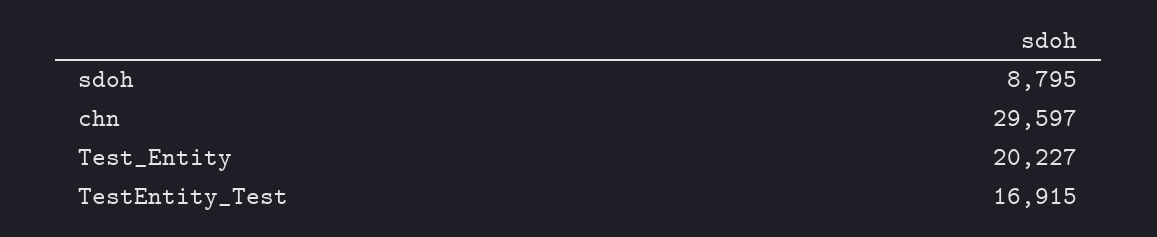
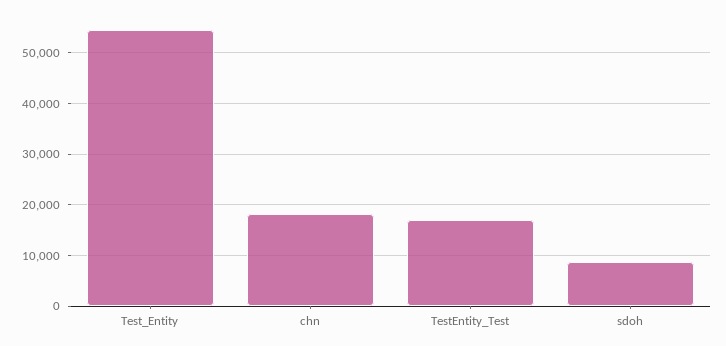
chn: 29597 -> 18000
Test_Entity: 20227 -> 54000

